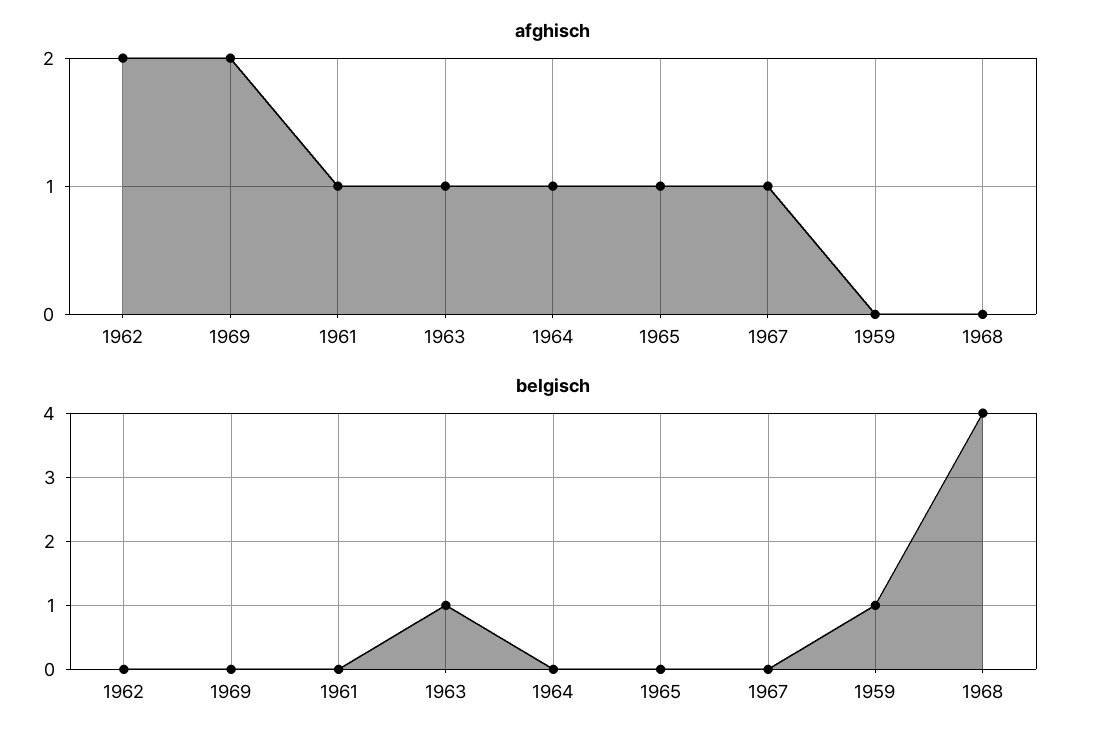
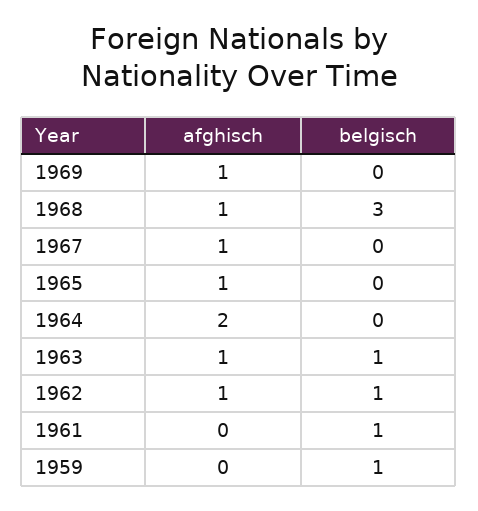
afghisch, 1962: 2 -> 1
afghisch, 1969: 2 -> 1
afghisch, 1961: 1 -> 0
afghisch, 1964: 1 -> 2
afghisch, 1968: 0 -> 1
belgisch, 1962: 0 -> 1
belgisch, 1961: 0 -> 1
belgisch, 1968: 4 -> 3

